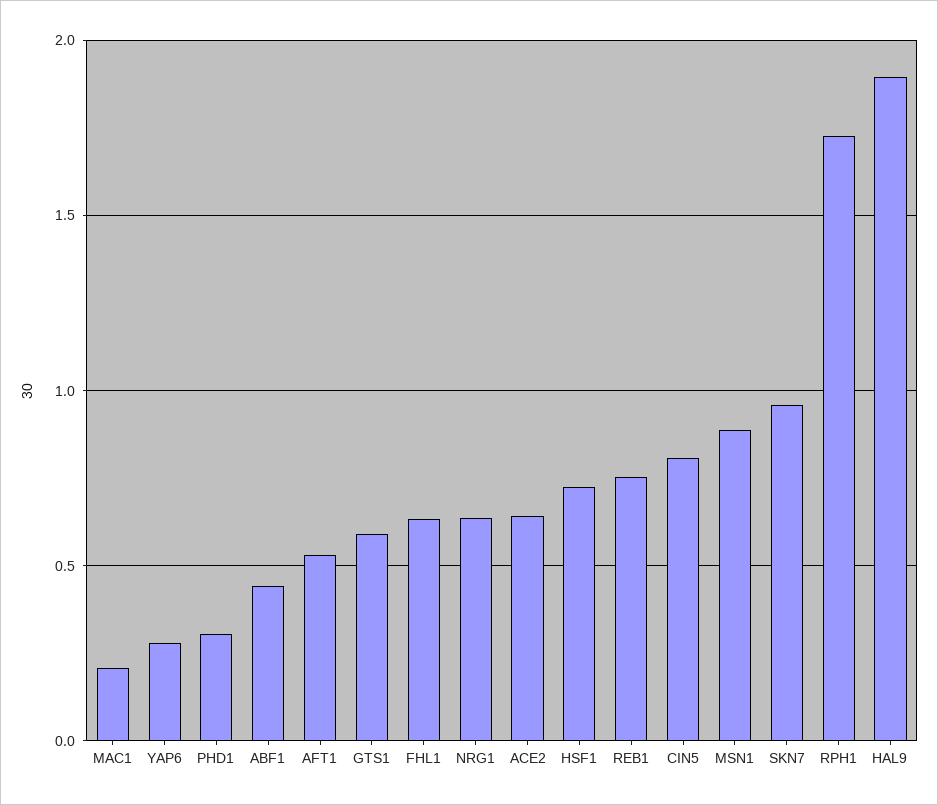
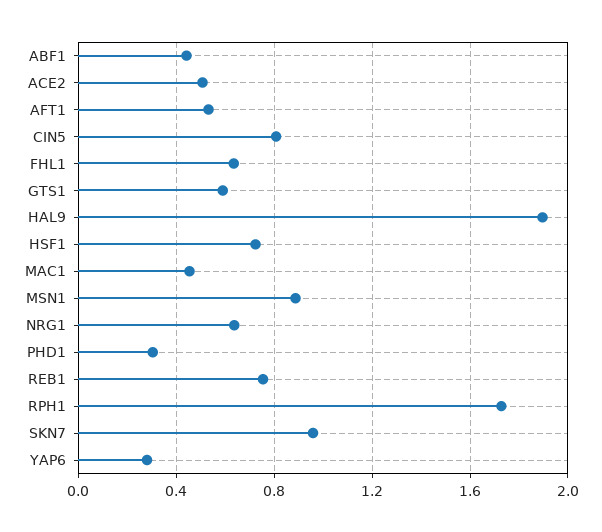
MAC1: 0.2 -> 0.45
ACE2: 0.65 -> 0.5

